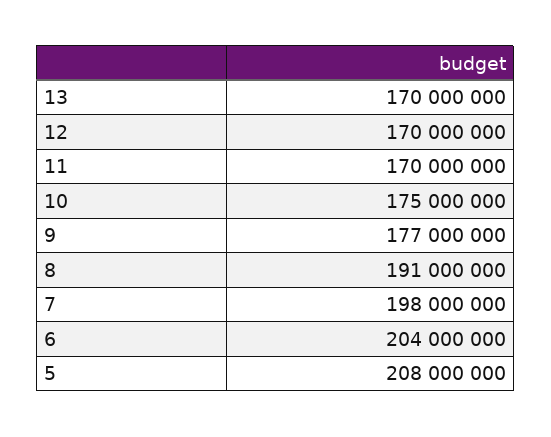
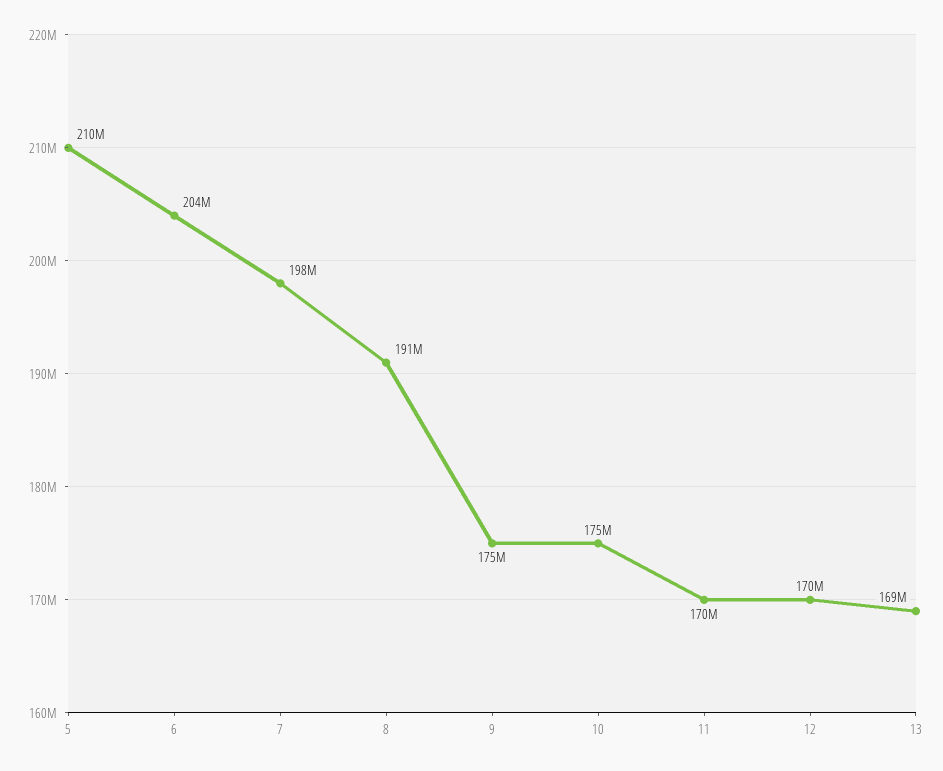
13: 170000000 -> 169000000
9: 177000000 -> 175000000
5: 208000000 -> 210000000

